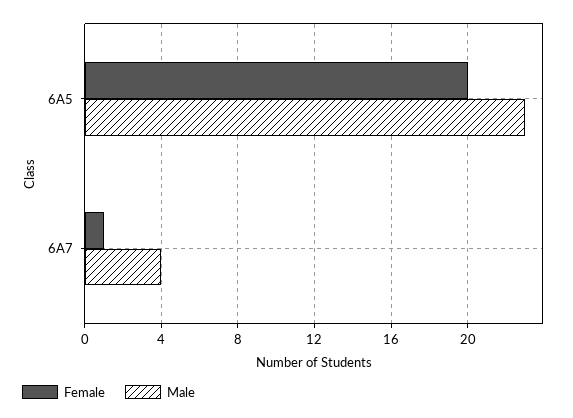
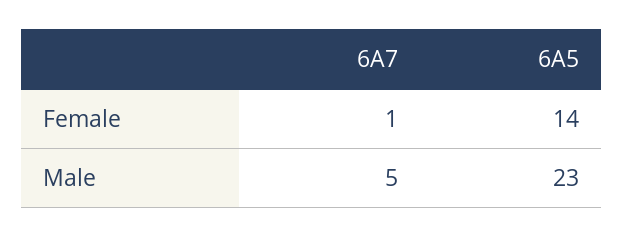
Female, 6A5: 20 -> 14
Male, 6A7: 4 -> 5

